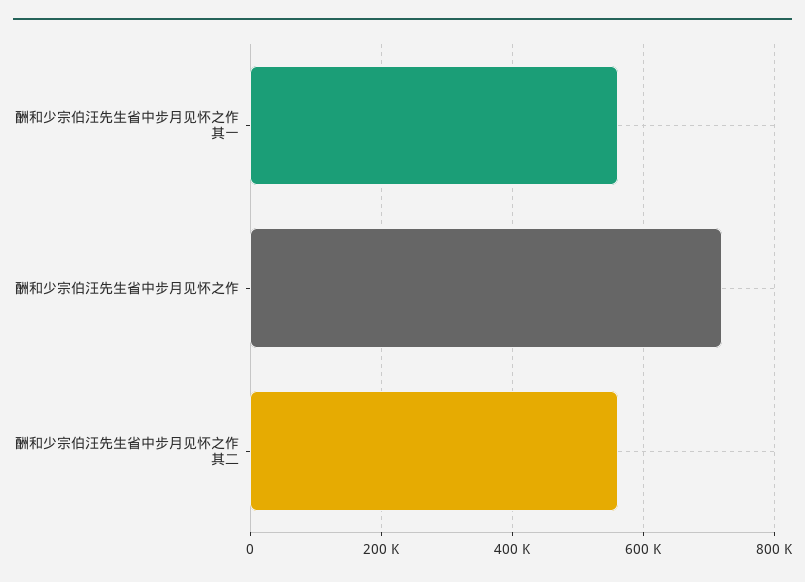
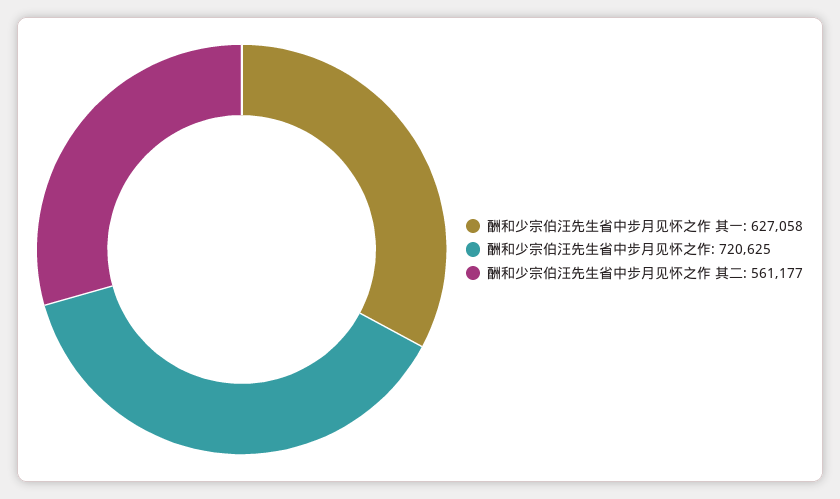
酬和少宗伯汪先生省中步月见怀之作 其一: 560000 -> 627058

